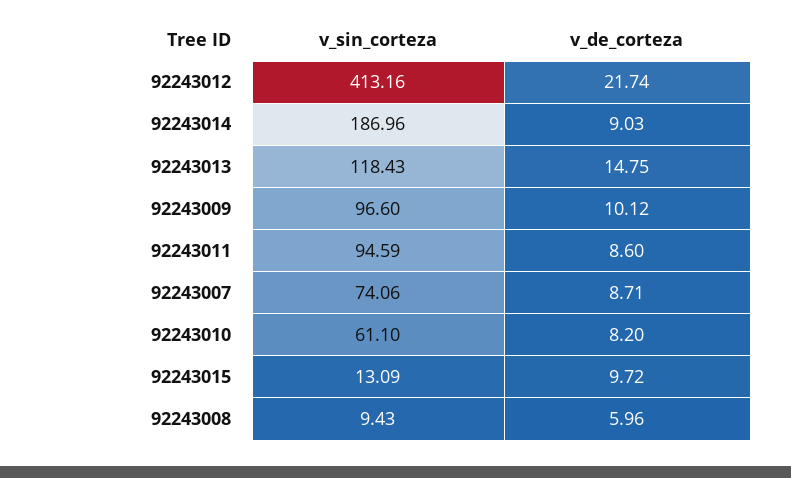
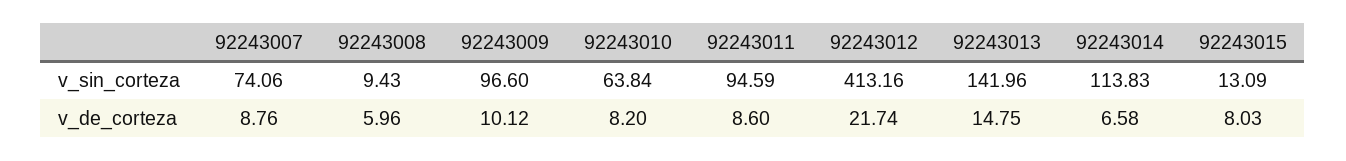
v_sin_corteza, 92243014: 186.96 -> 113.83
v_de_corteza, 92243014: 9.03 -> 6.58
v_sin_corteza, 92243013: 118.43 -> 141.96
v_de_corteza, 92243007: 8.71 -> 8.76
v_sin_corteza, 92243010: 61.1 -> 63.84
v_de_corteza, 92243015: 9.72 -> 8.03

